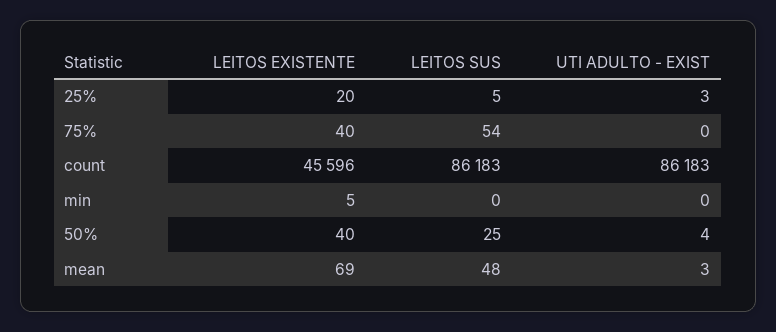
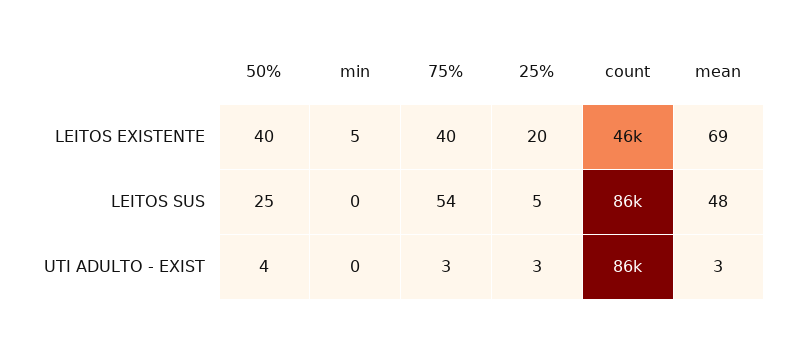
UTI ADULTO - EXIST, 75%: 0 -> 3

